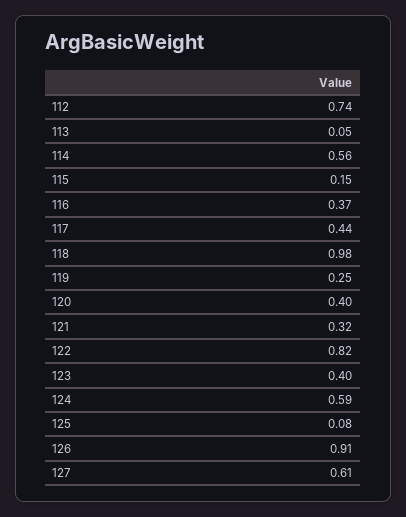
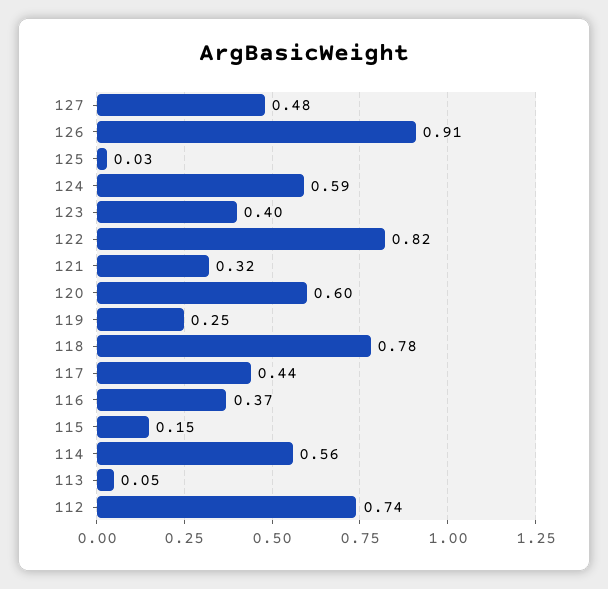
118: 0.98 -> 0.78
120: 0.4 -> 0.6
125: 0.08 -> 0.03
127: 0.61 -> 0.48

